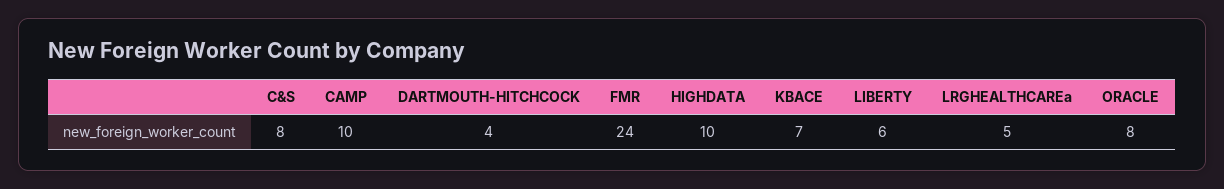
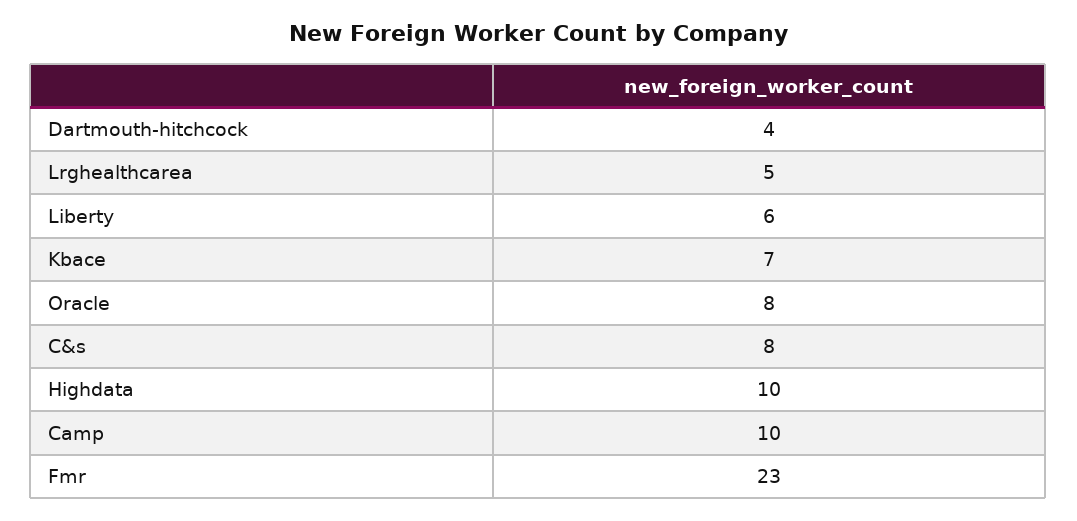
FMR: 24 -> 23

